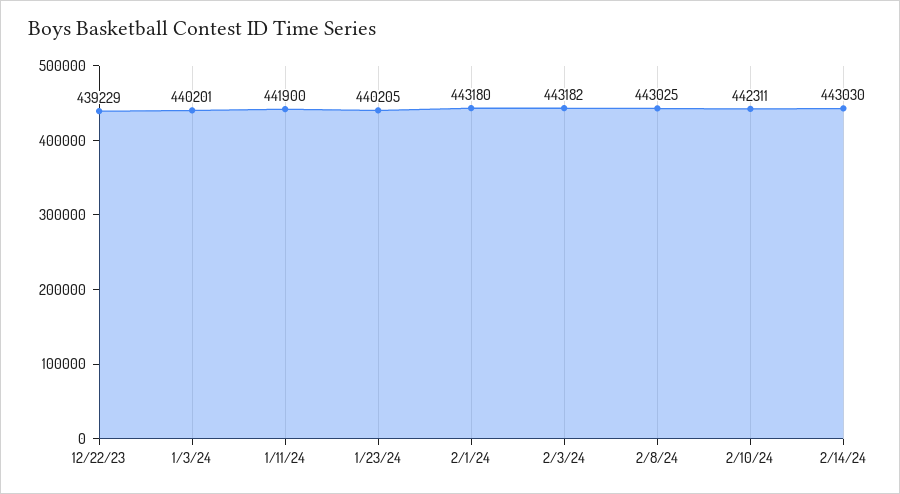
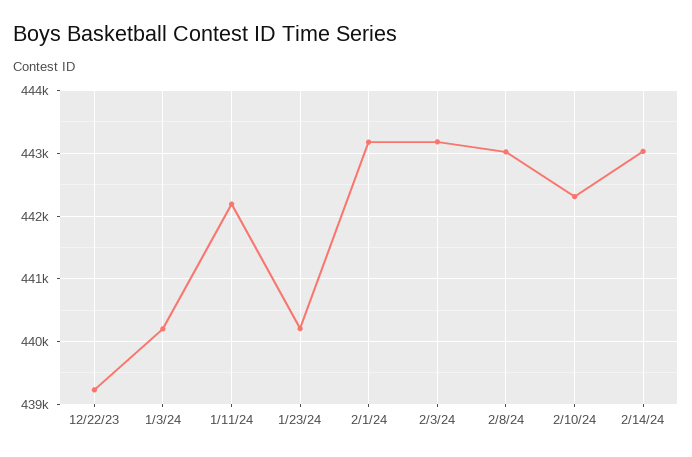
1/11/24: 441900 -> 442200

